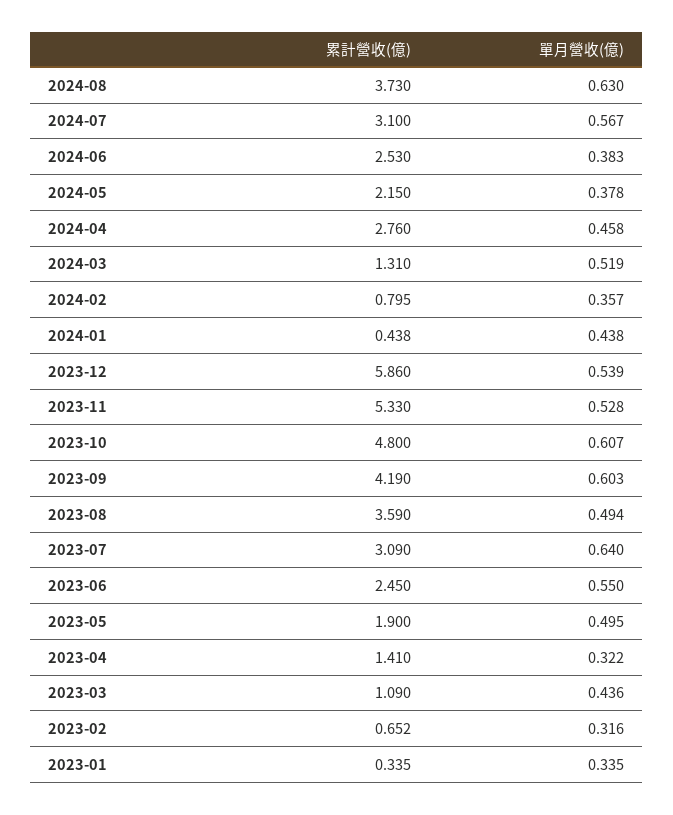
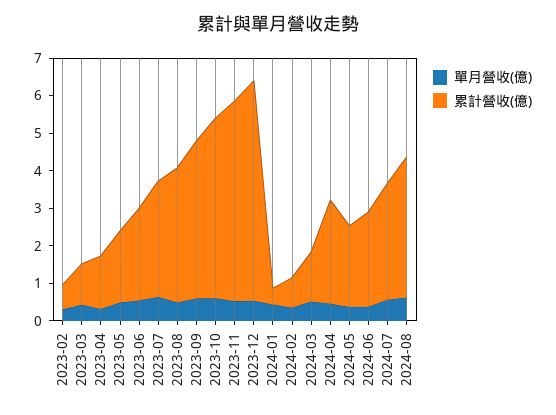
累計營收(億), 2023-01: 0.335 -> none
單月營收(億), 2023-01: 0.335 -> none

